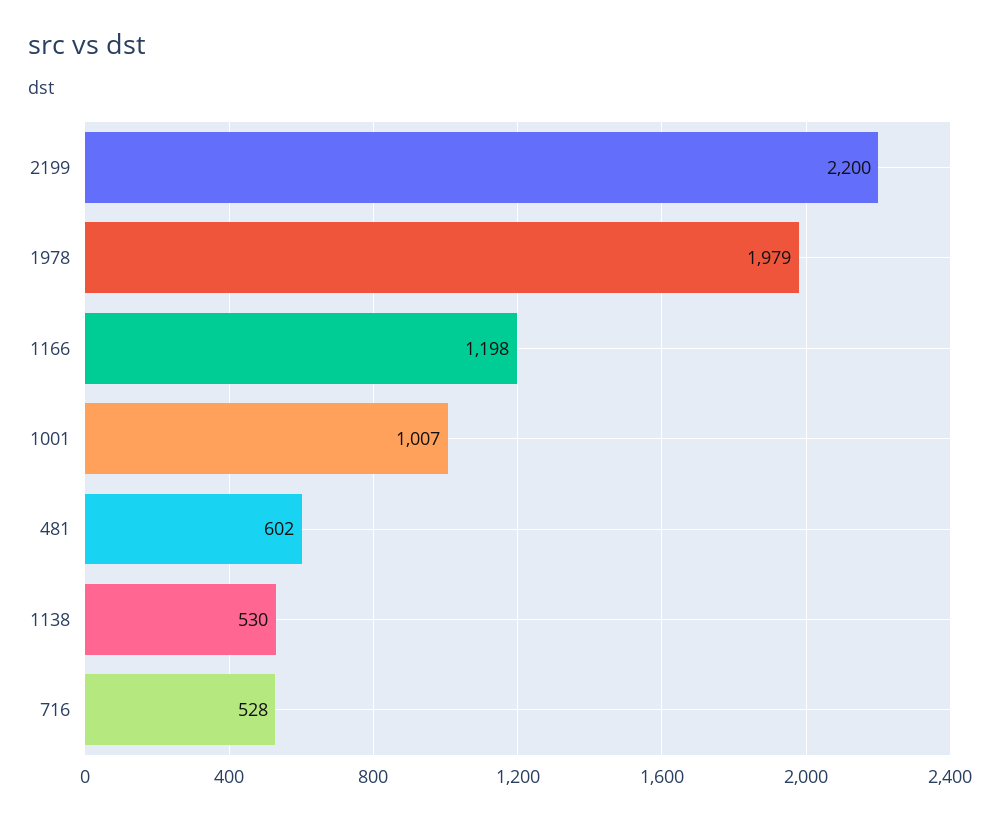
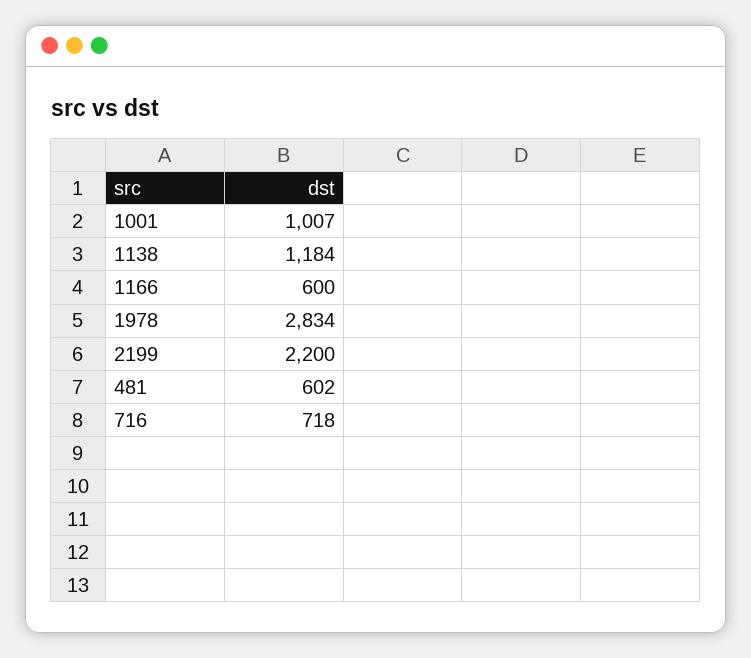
1978: 1979 -> 2834
1166: 1198 -> 600
1138: 530 -> 1184
716: 528 -> 718

